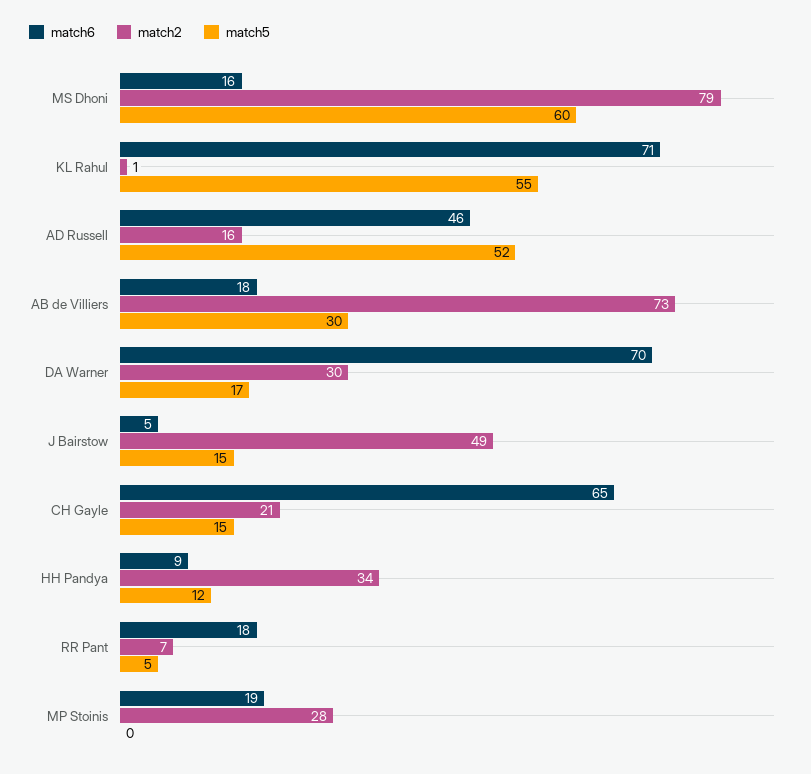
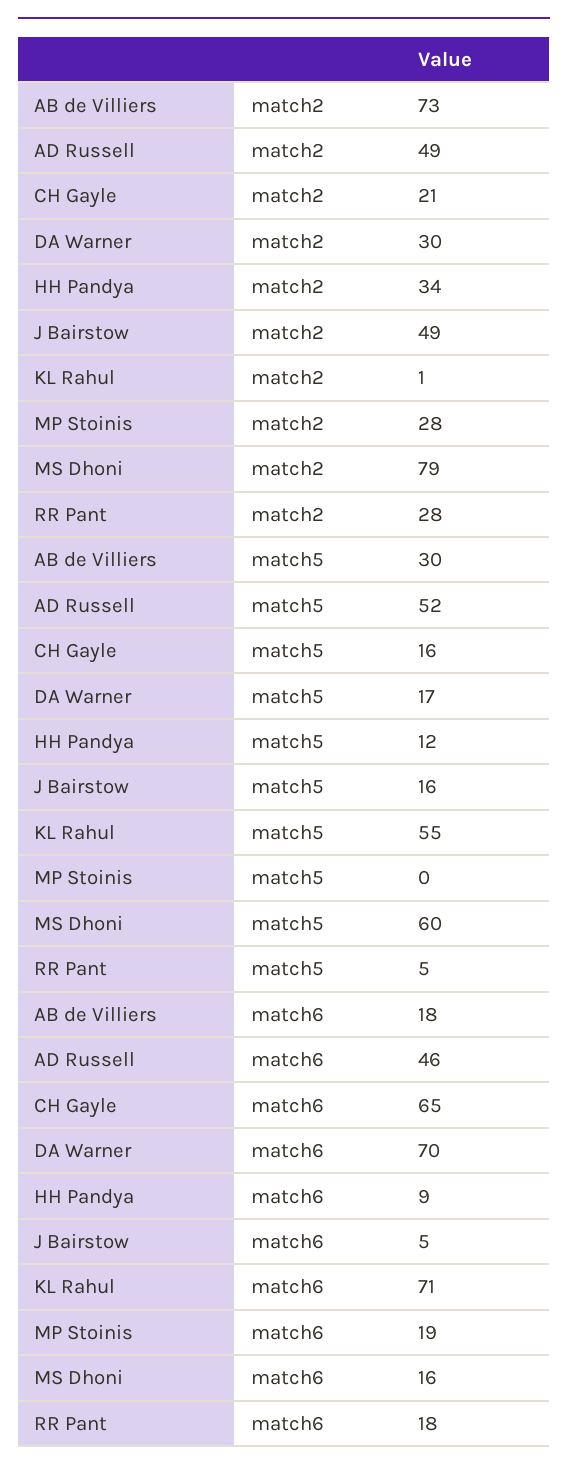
match2, AD Russell: 16 -> 49
match5, J Bairstow: 15 -> 16
match5, CH Gayle: 15 -> 16
match2, RR Pant: 7 -> 28

